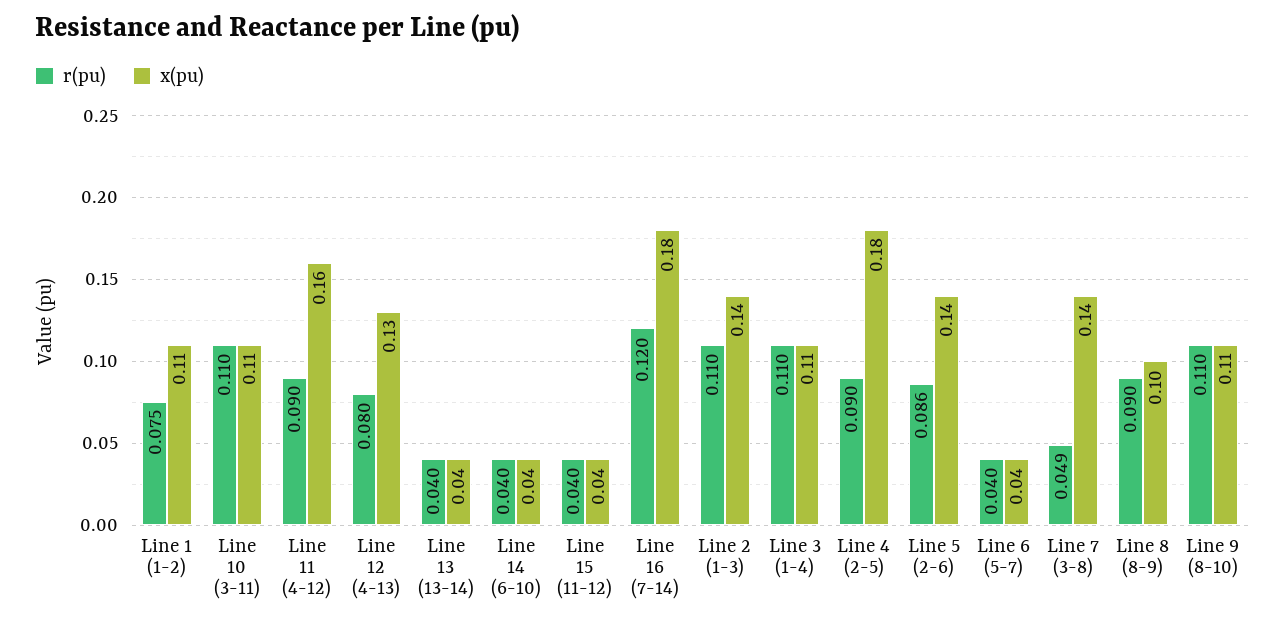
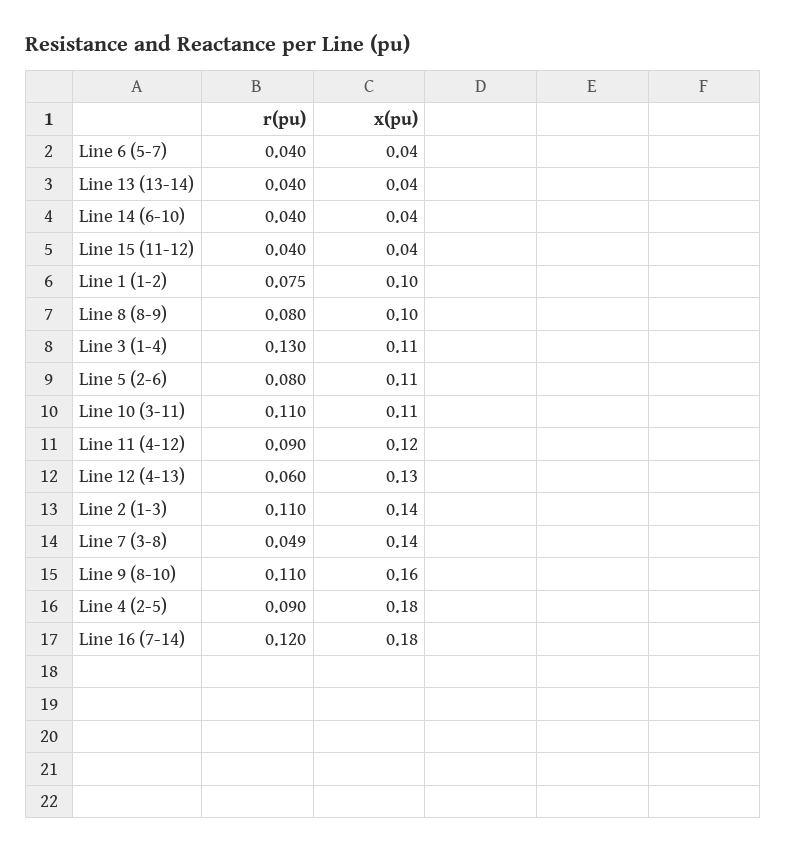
x(pu), Line 1 (1-2): 0.11 -> 0.1
x(pu), Line 11 (4-12): 0.16 -> 0.12
r(pu), Line 12 (4-13): 0.08 -> 0.06
r(pu), Line 3 (1-4): 0.11 -> 0.13
r(pu), Line 5 (2-6): 0.086 -> 0.08
x(pu), Line 5 (2-6): 0.14 -> 0.11
r(pu), Line 8 (8-9): 0.09 -> 0.08
x(pu), Line 9 (8-10): 0.11 -> 0.16

